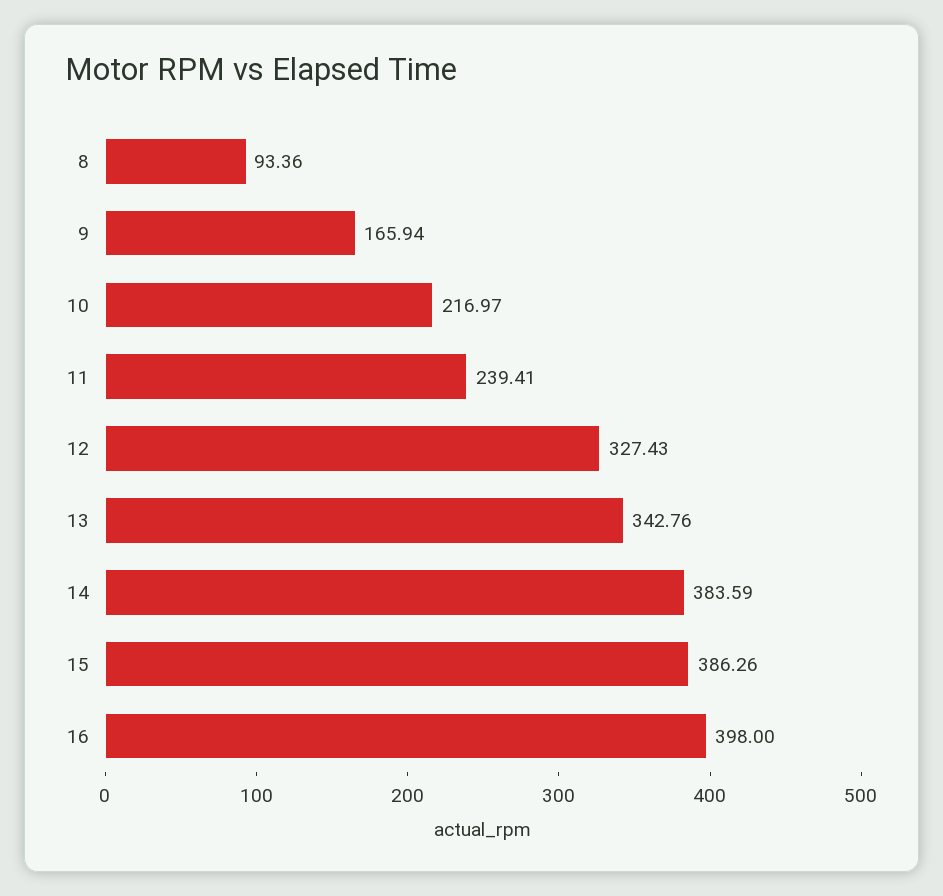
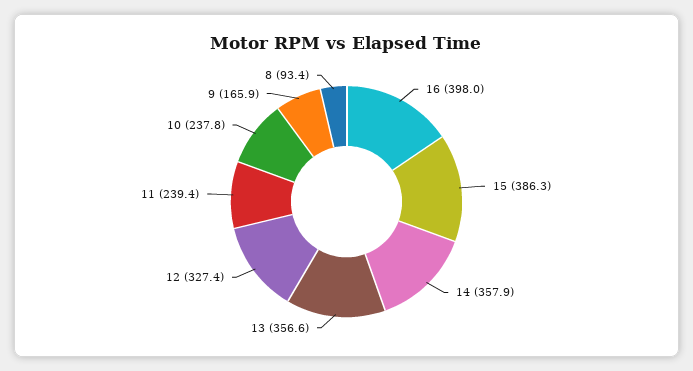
10: 216.97 -> 237.8
13: 342.76 -> 356.6
14: 383.59 -> 357.9

